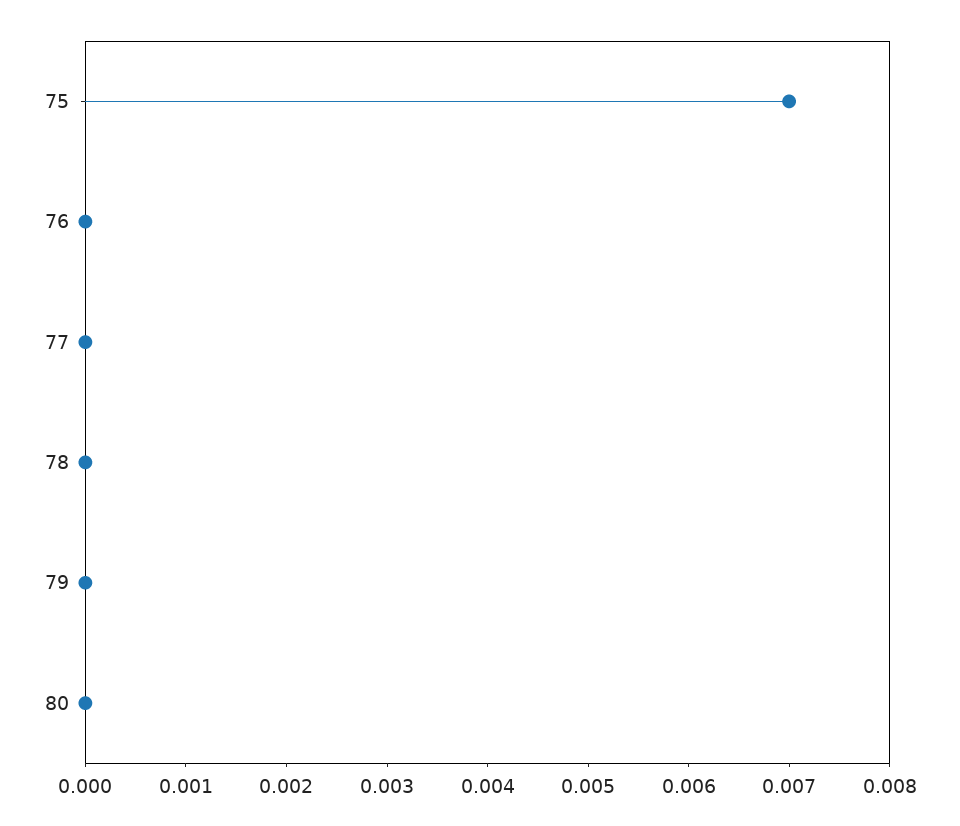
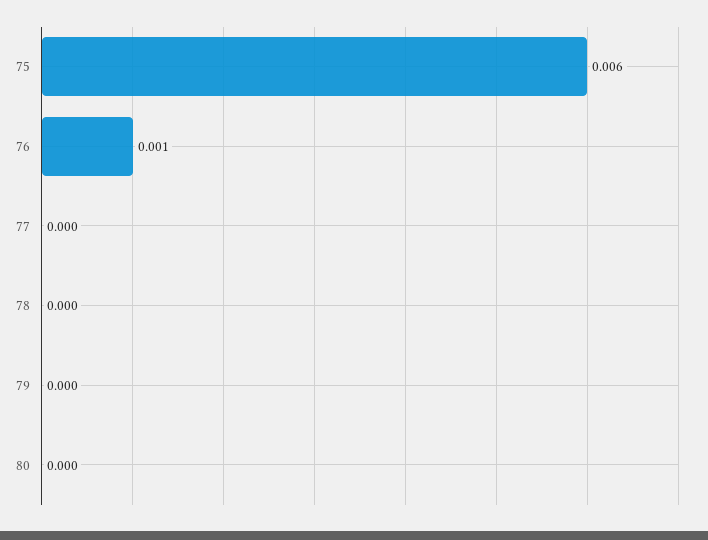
75: 0.007 -> 0.006
76: 0 -> 0.001

